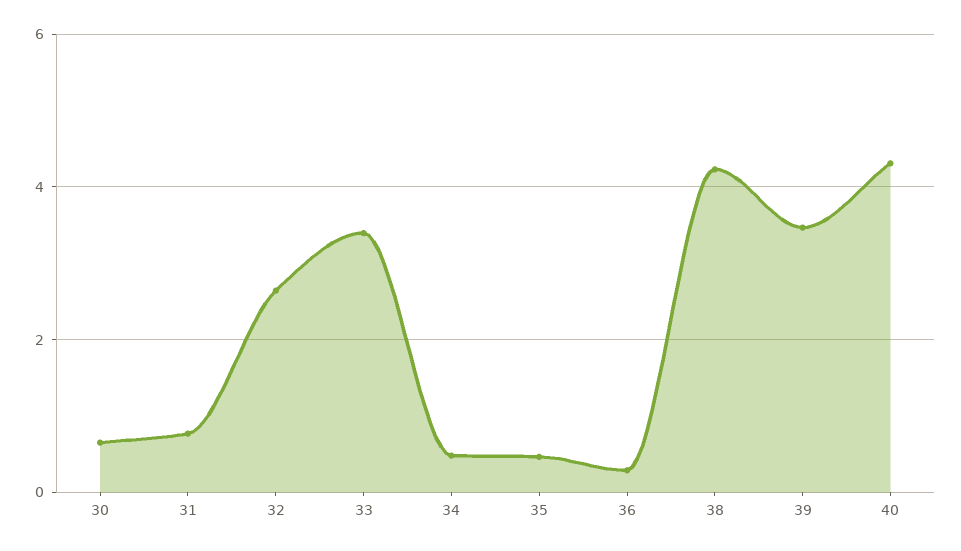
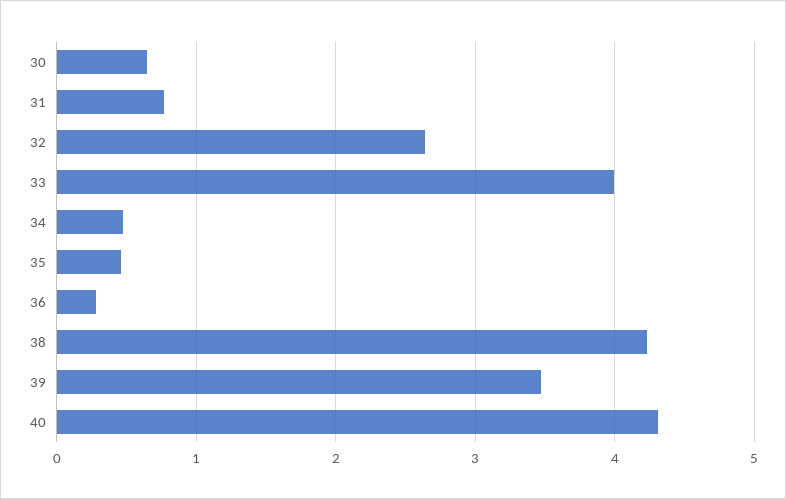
33: 3.4 -> 4

